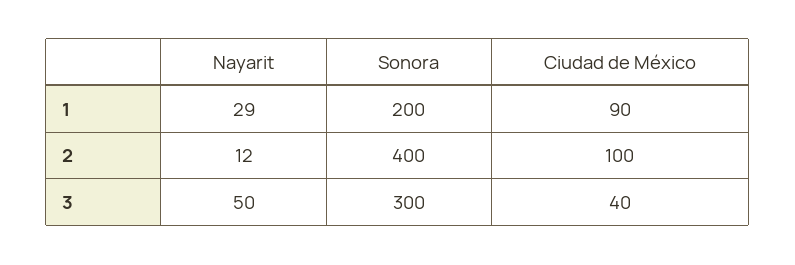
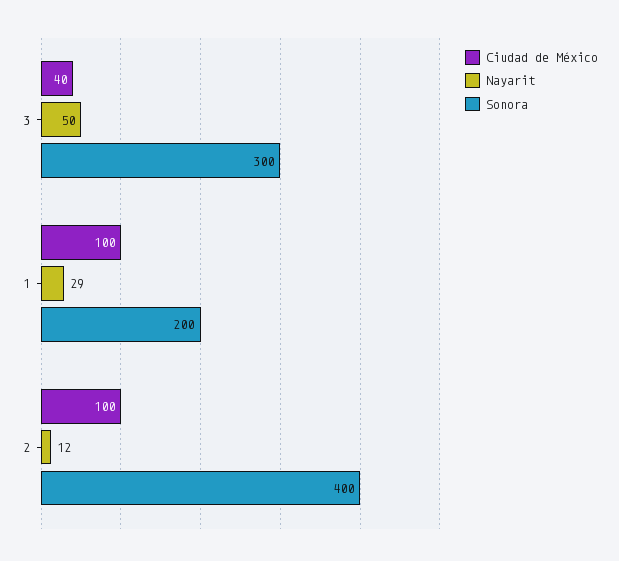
Ciudad de México, 1: 90 -> 100

